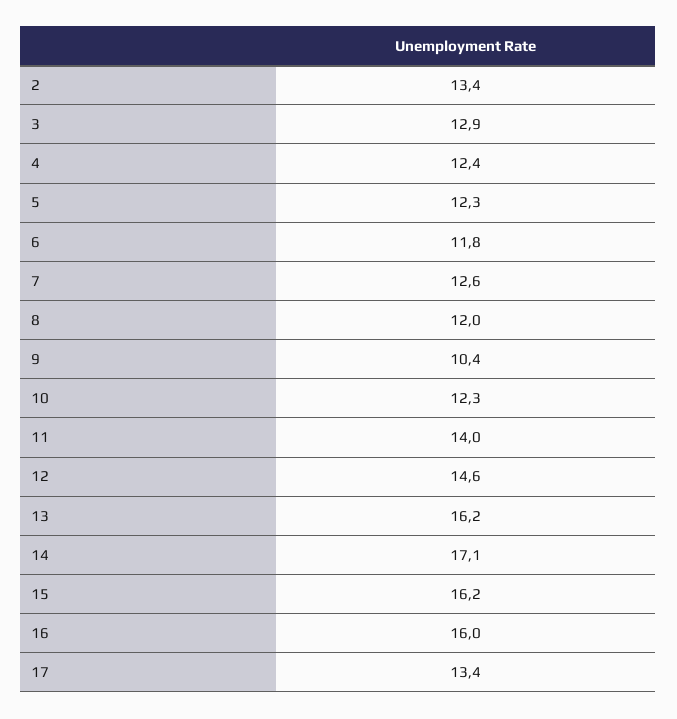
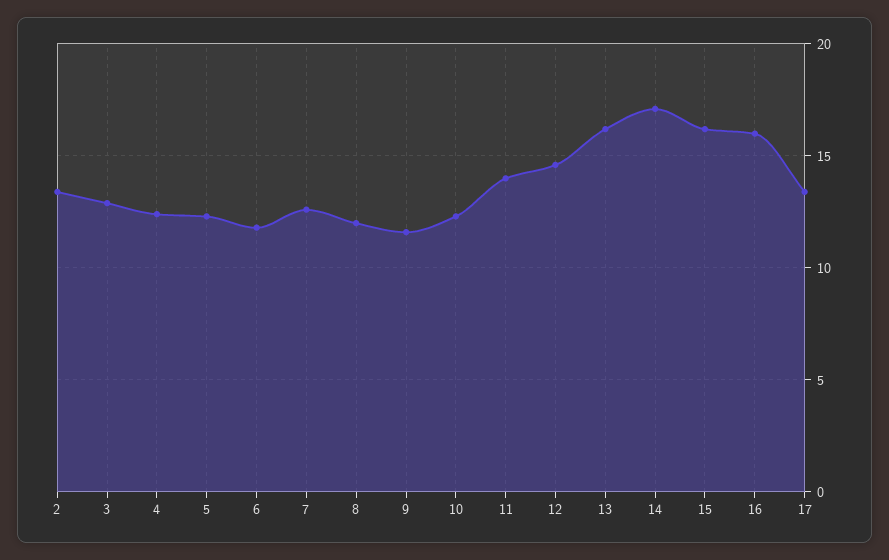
9: 10.4 -> 11.5

